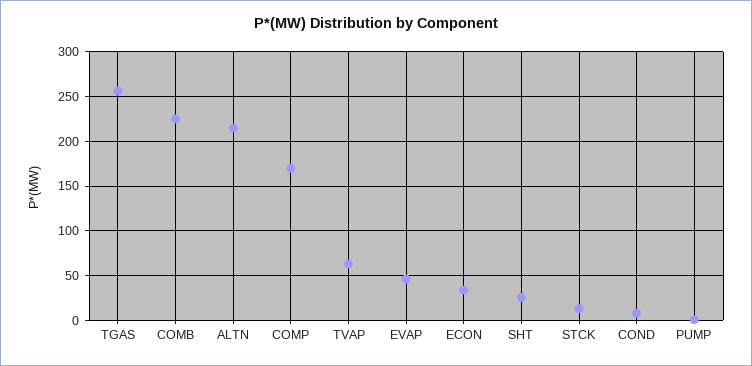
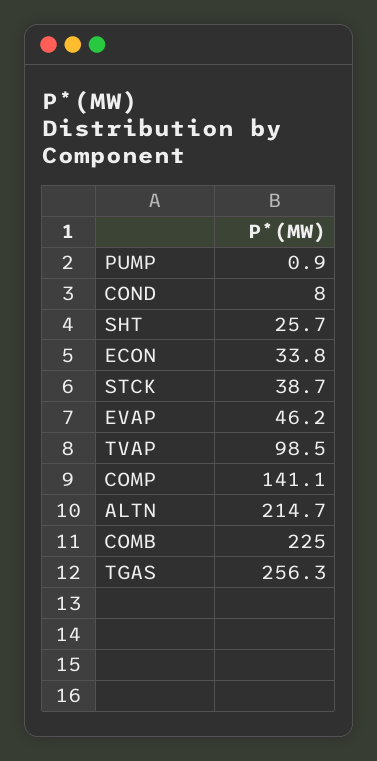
COMP: 170 -> 141.1
TVAP: 60 -> 98.5
STCK: 10 -> 38.7

